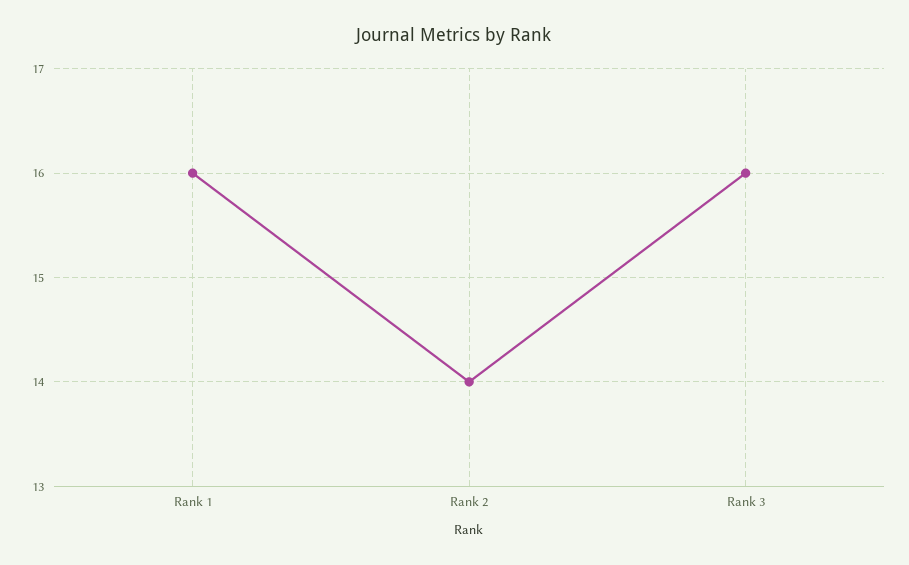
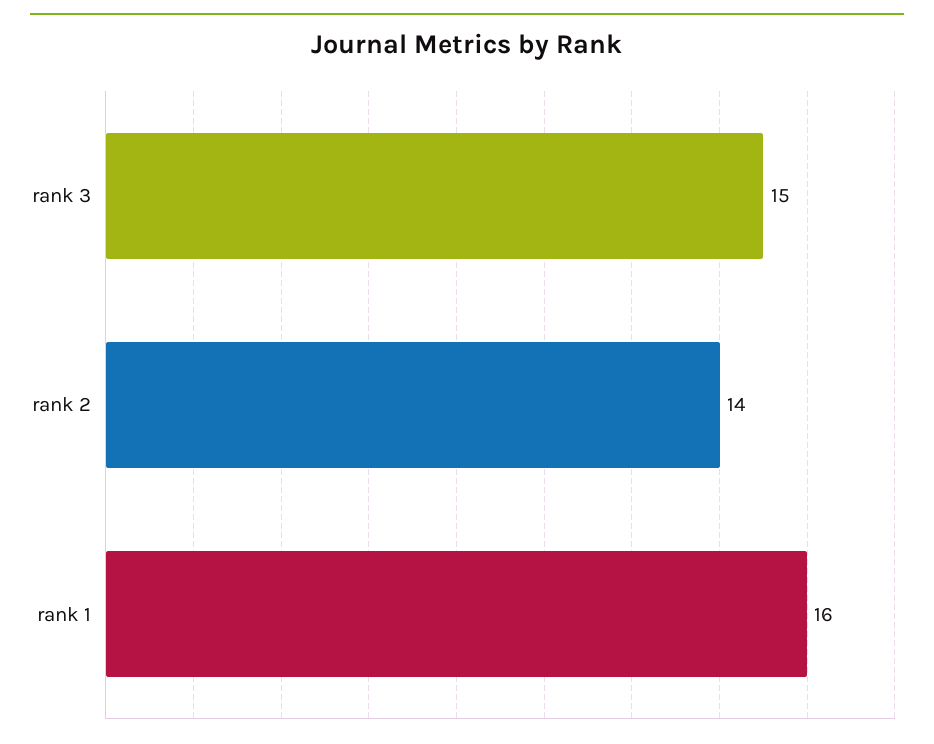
Rank 3: 16 -> 15

